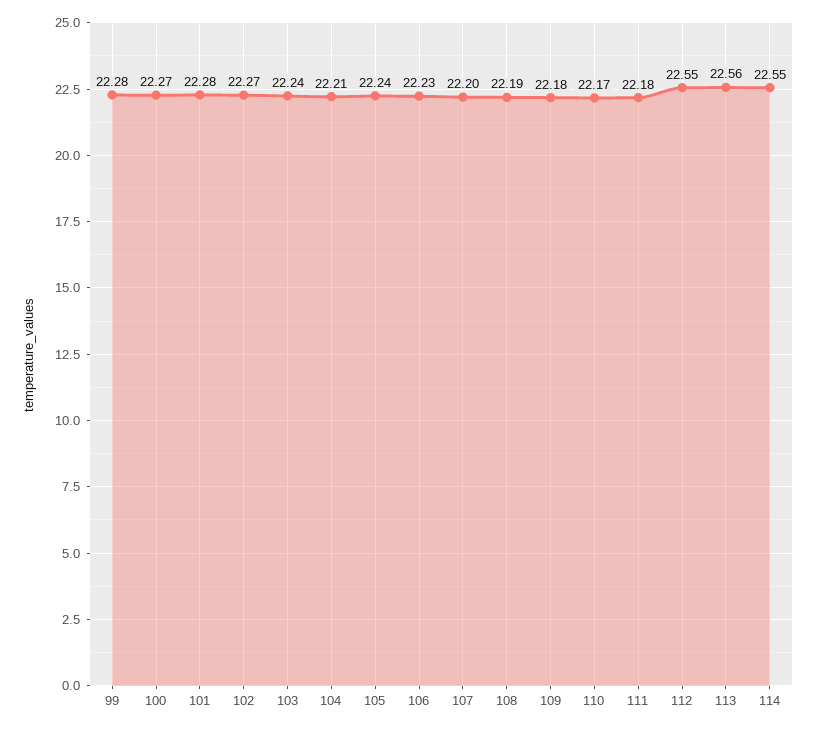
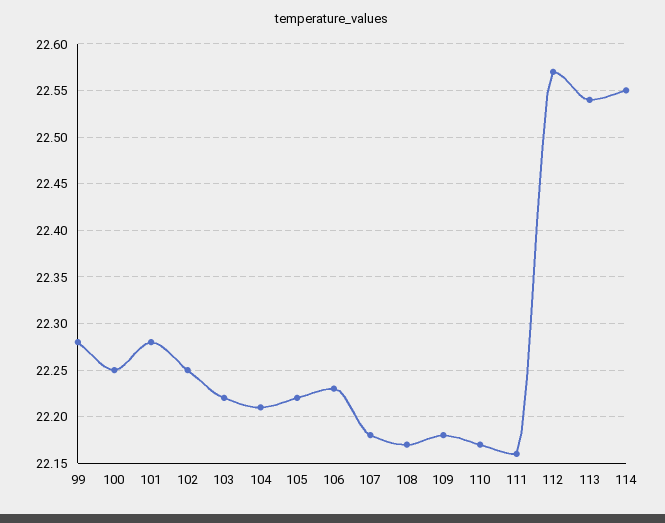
100: 22.27 -> 22.25
102: 22.27 -> 22.25
103: 22.24 -> 22.22
105: 22.24 -> 22.22
107: 22.2 -> 22.18
108: 22.19 -> 22.17
111: 22.18 -> 22.16
112: 22.55 -> 22.57
113: 22.56 -> 22.54

